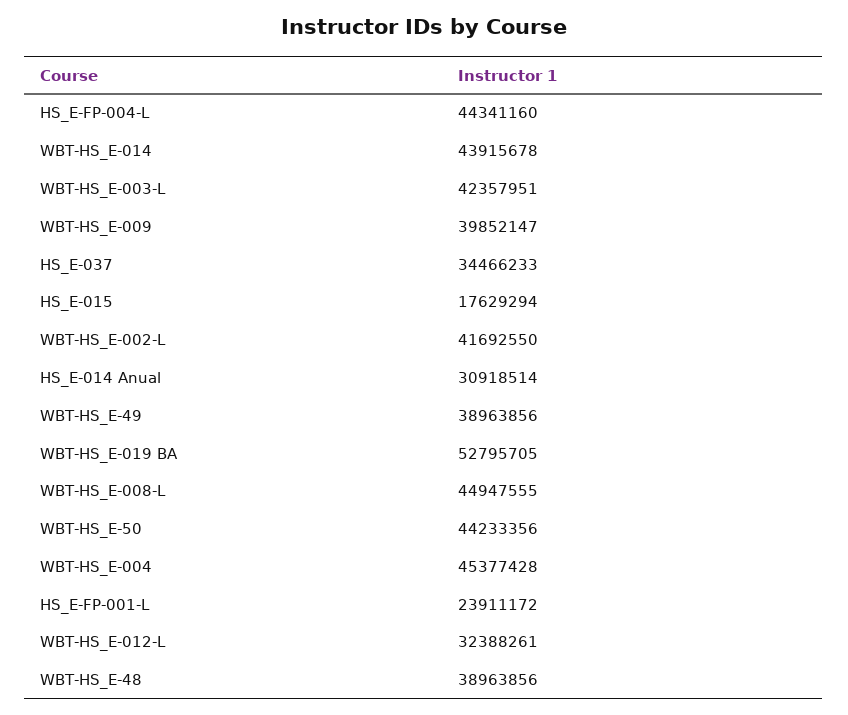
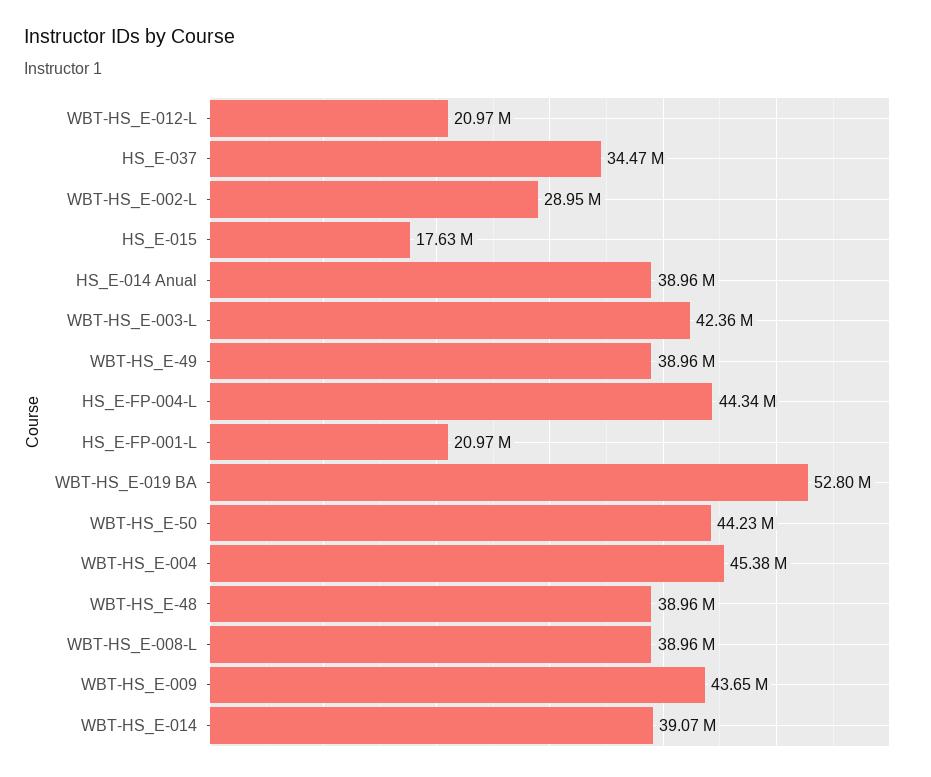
WBT-HS_E-014: 43915678 -> 39070000
WBT-HS_E-009: 39852147 -> 43650000
WBT-HS_E-002-L: 41692550 -> 28950000
HS_E-014 Anual: 30918514 -> 38960000
WBT-HS_E-008-L: 44947555 -> 38960000
HS_E-FP-001-L: 23911172 -> 20970000
WBT-HS_E-012-L: 32388261 -> 20970000

